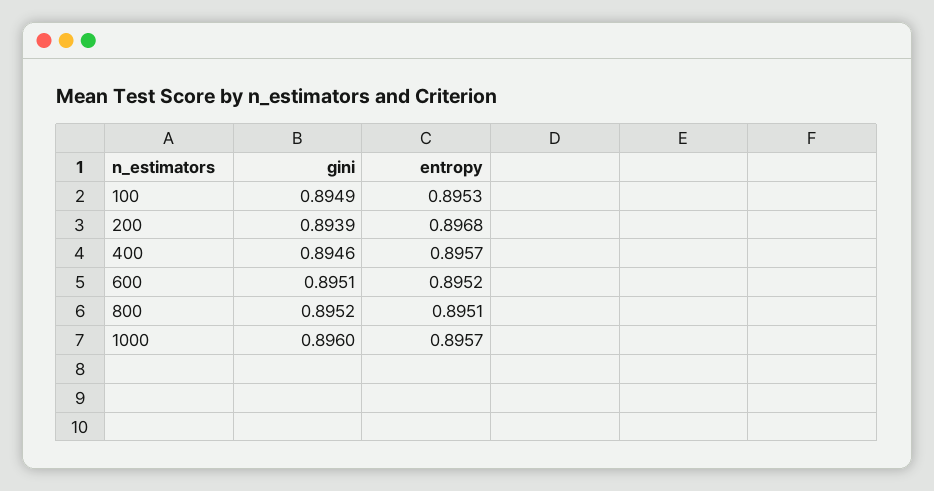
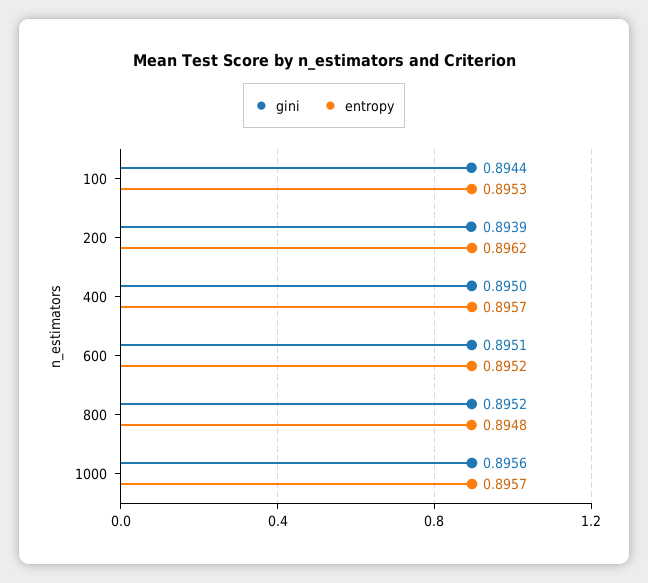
gini, 100: 0.8949 -> 0.8944
entropy, 200: 0.8968 -> 0.8962
gini, 400: 0.8946 -> 0.895
entropy, 800: 0.8951 -> 0.8948
gini, 1000: 0.896 -> 0.8956

